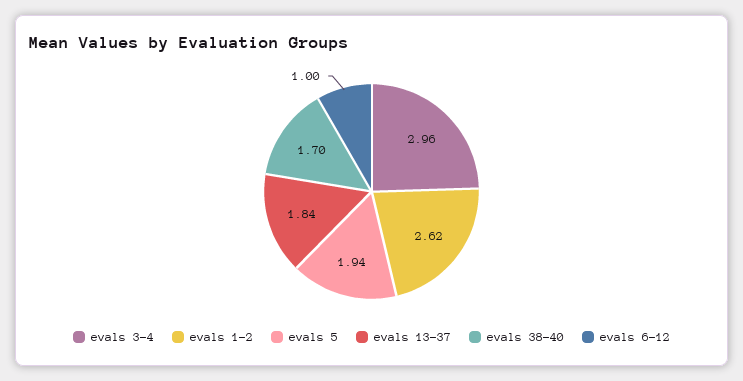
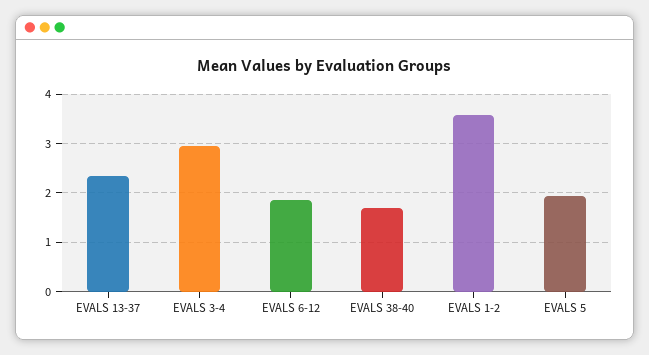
evals 1-2: 2.62 -> 3.6
evals 13-37: 1.84 -> 2.4
evals 6-12: 1 -> 1.8

